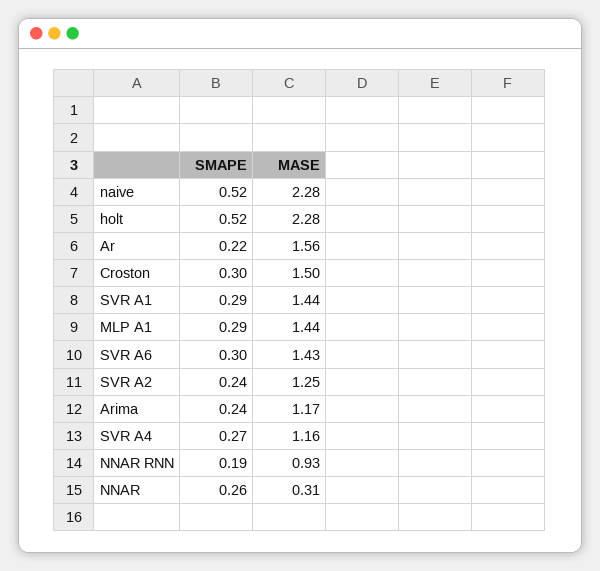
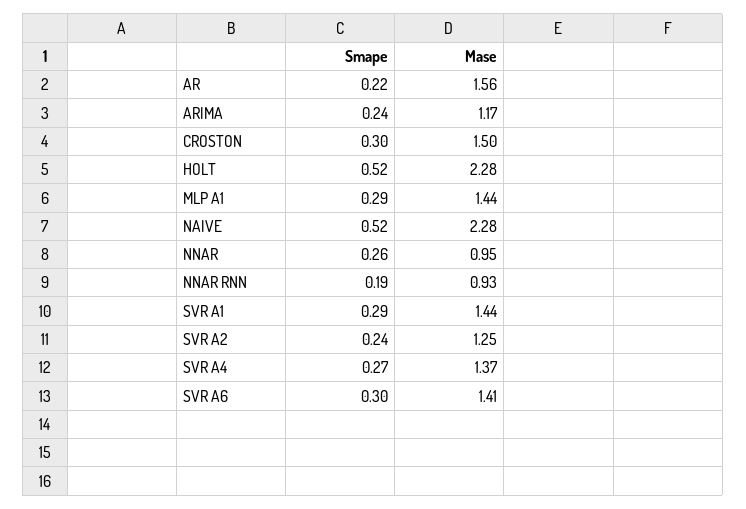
MASE, SVR A6: 1.43 -> 1.41
MASE, SVR A4: 1.16 -> 1.37
MASE, NNAR: 0.31 -> 0.95

